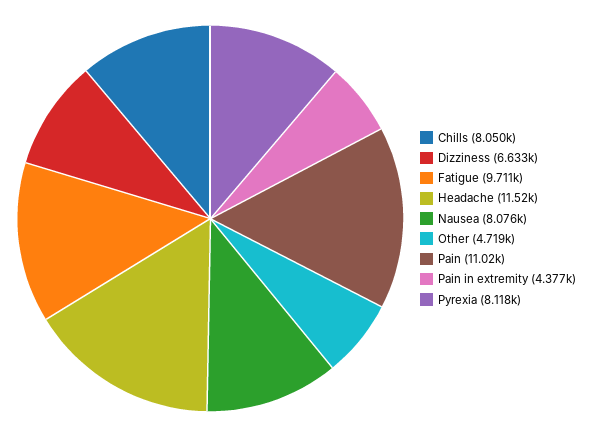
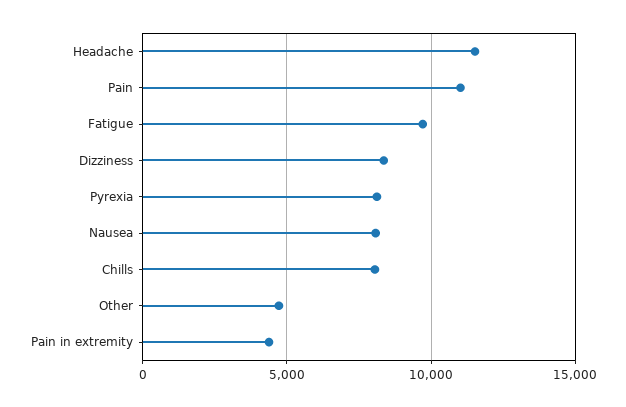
Dizziness: 6633 -> 8500

